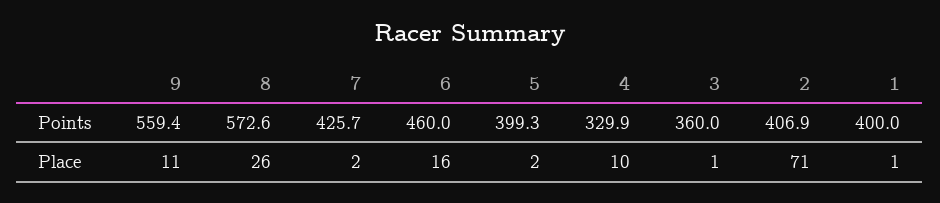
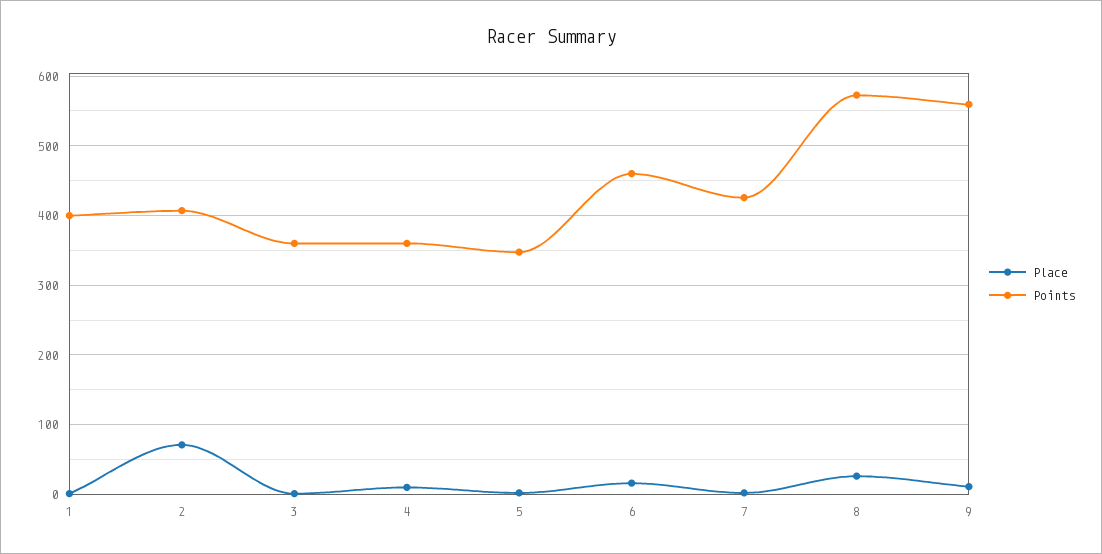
Points, 5: 399.3 -> 350
Points, 4: 329.9 -> 360

